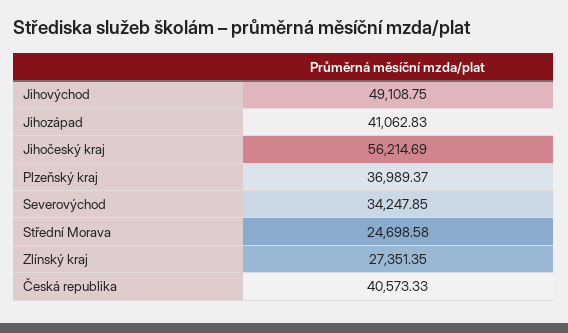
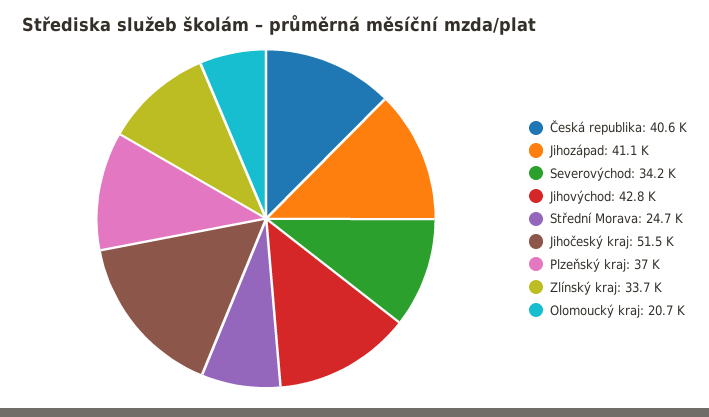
Jihovýchod: 49108.75 -> 42800
Jihočeský kraj: 56214.69 -> 51500
Zlínský kraj: 27351.35 -> 33700
Olomoucký kraj: none -> 20700

